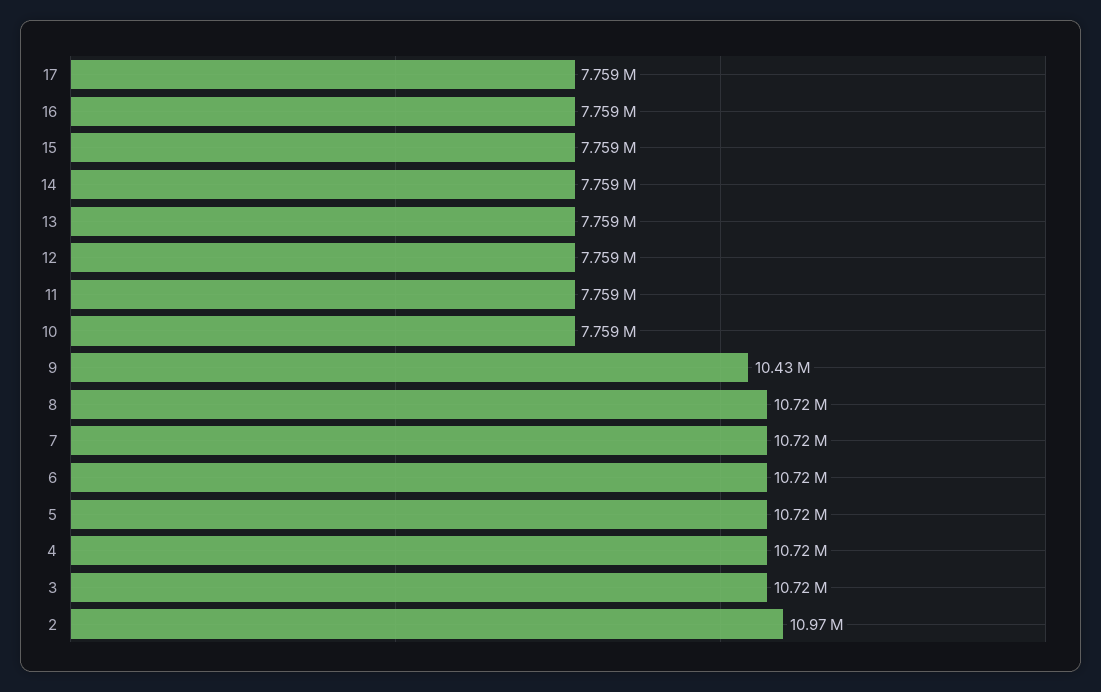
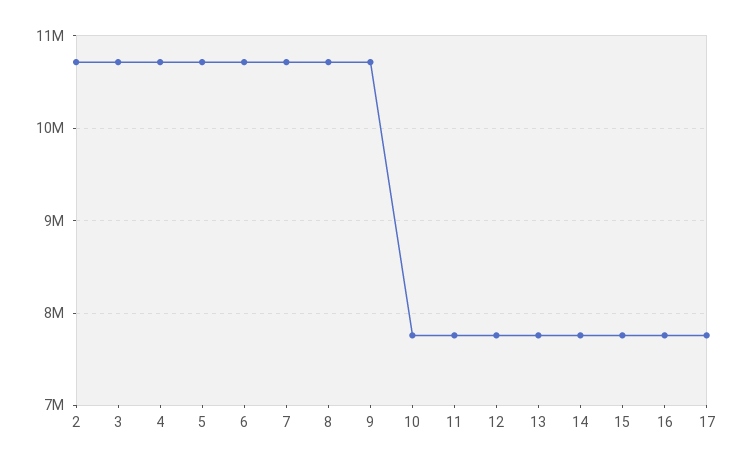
9: 10430000 -> 10700000
2: 10970000 -> 10700000

